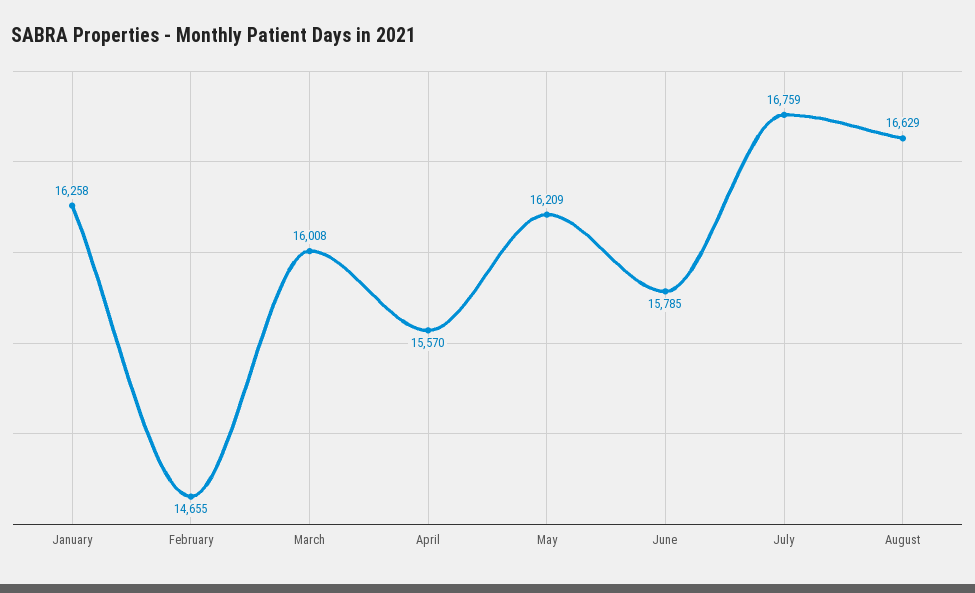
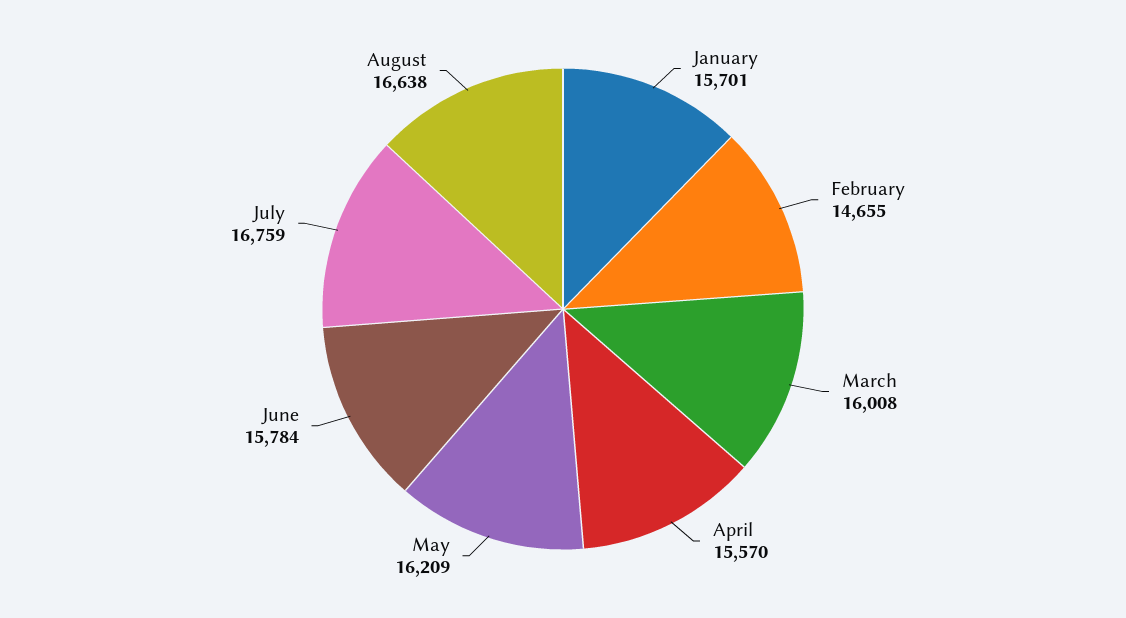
January: 16258 -> 15701
June: 15785 -> 15784
August: 16629 -> 16638

